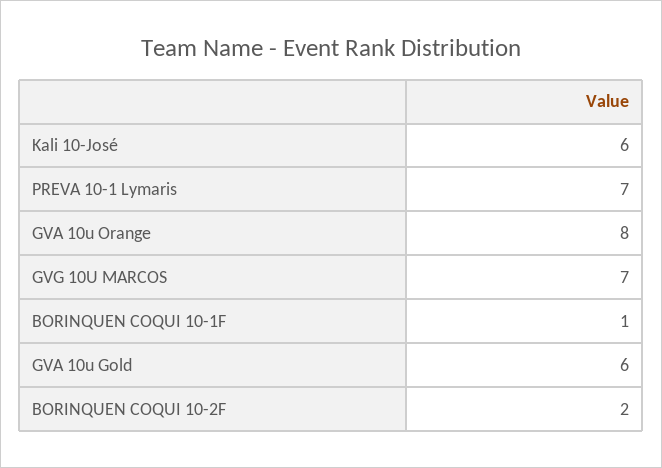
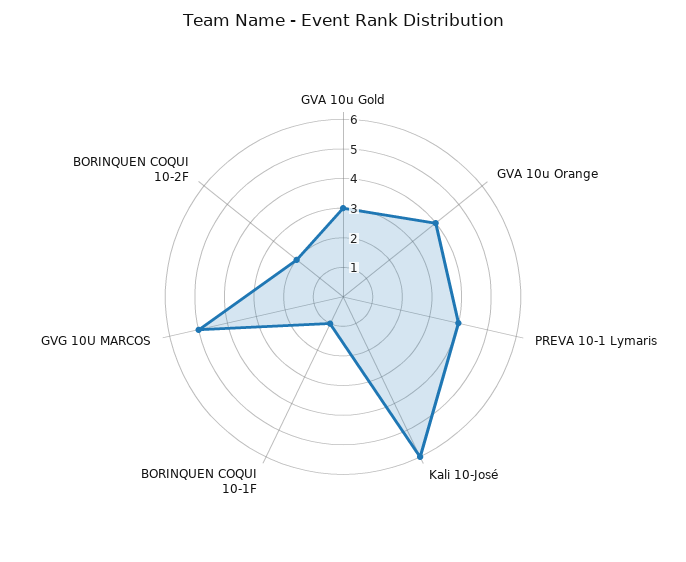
PREVA 10-1 Lymaris: 7 -> 4
GVA 10u Orange: 8 -> 4
GVG 10U MARCOS: 7 -> 5
GVA 10u Gold: 6 -> 3

